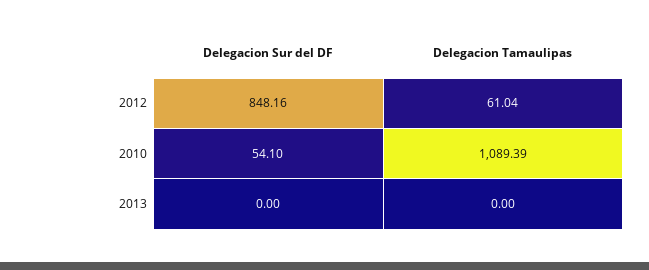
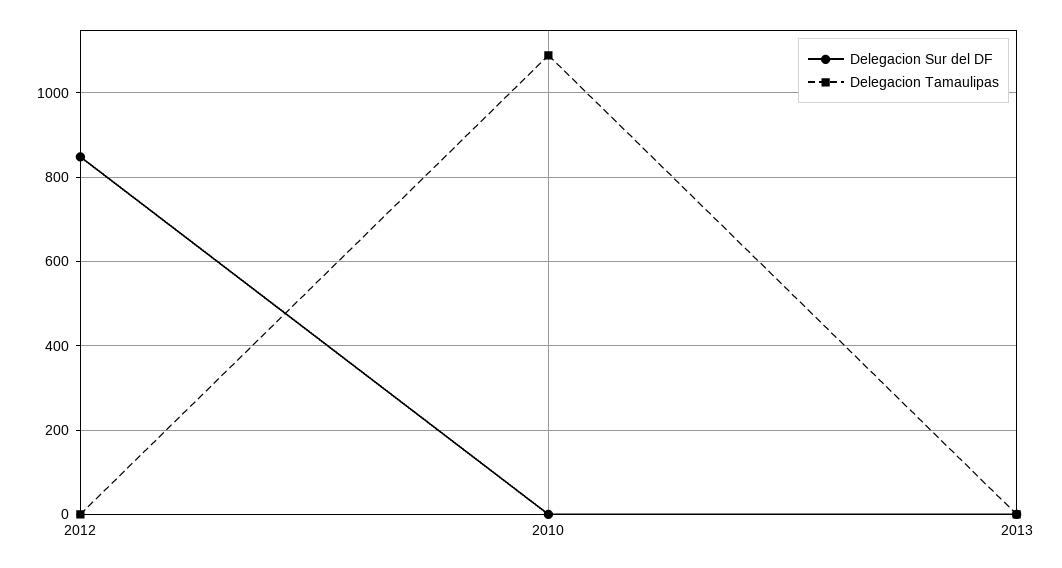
Delegacion Tamaulipas, 2012: 61.04 -> 0
Delegacion Sur del DF, 2010: 54.1 -> 0

